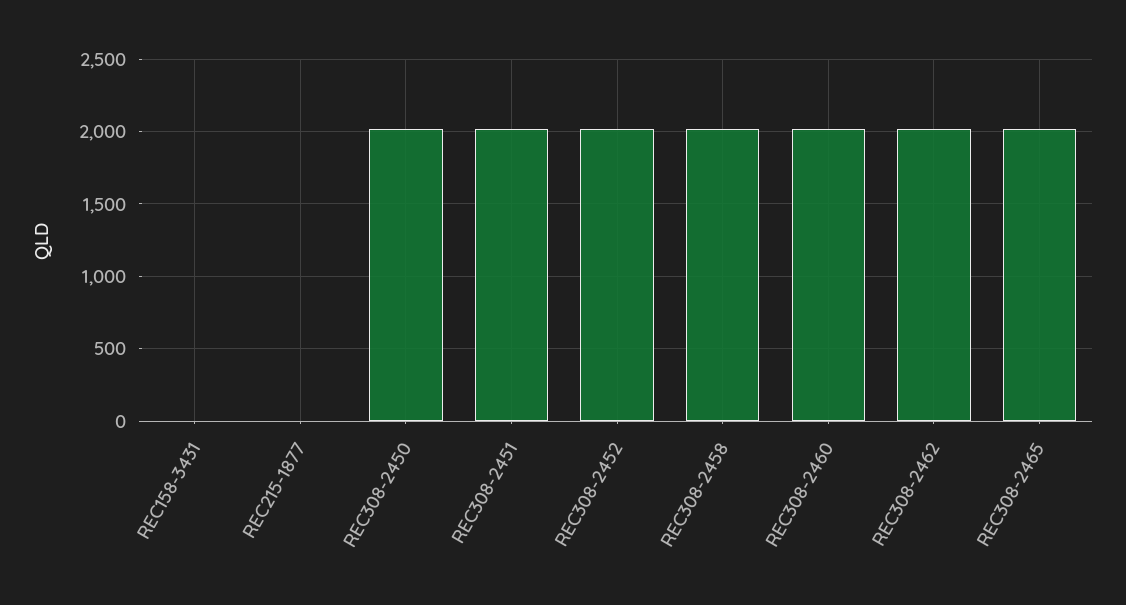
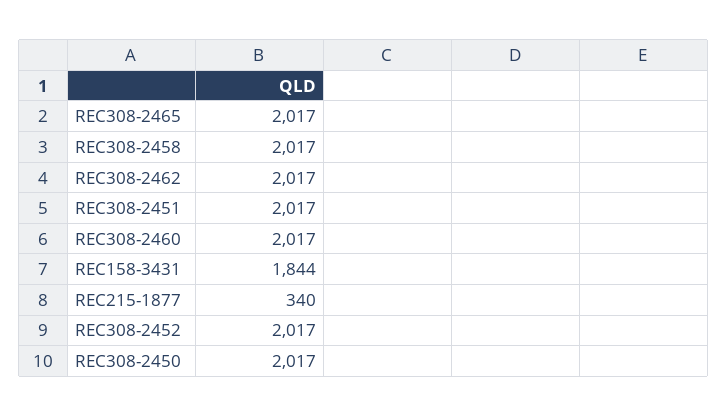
REC158-3431: 0 -> 1844
REC215-1877: 0 -> 340

